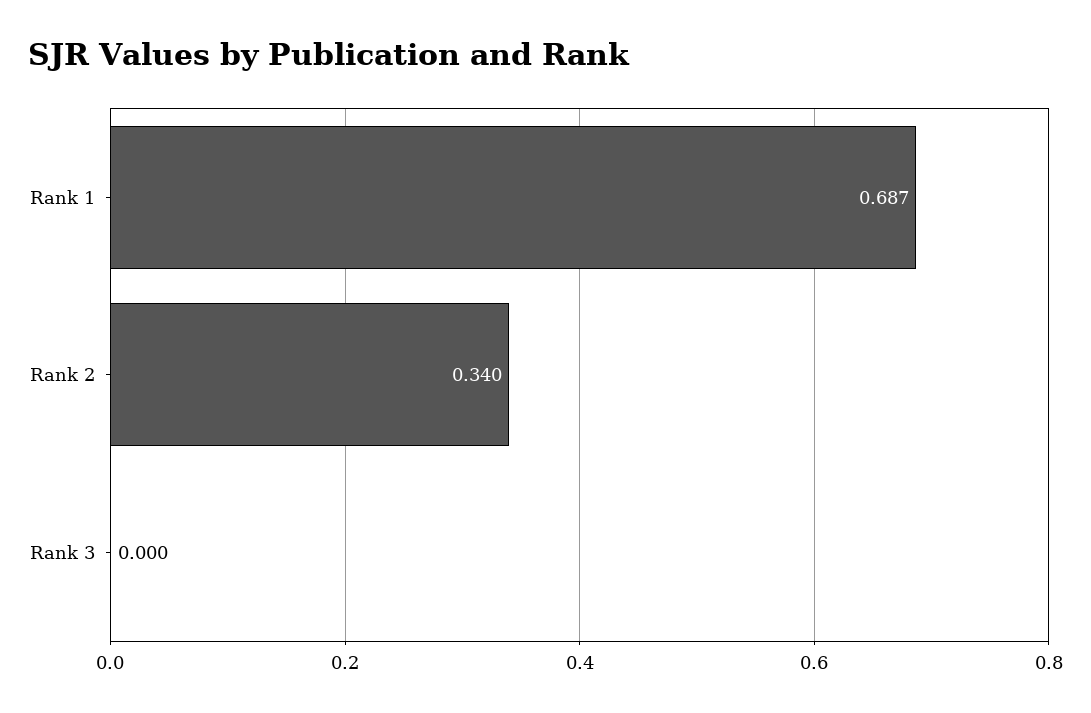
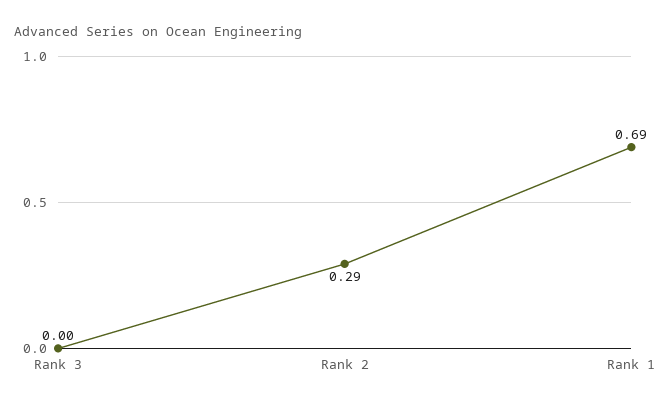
Rank 2: 0.34 -> 0.29

